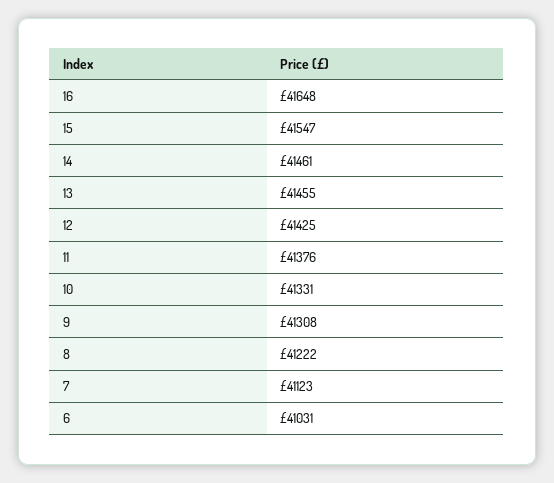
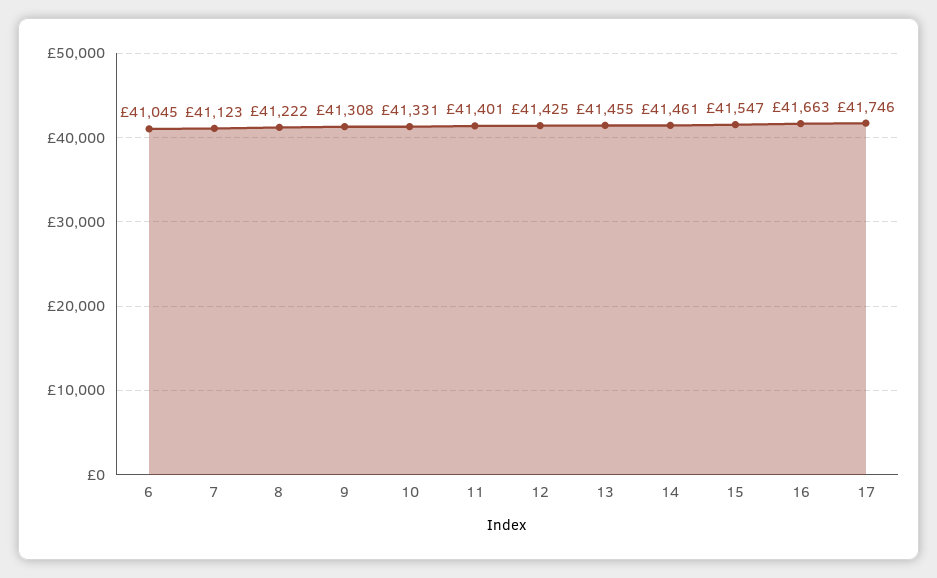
16: 41648 -> 41663
11: 41376 -> 41401
6: 41031 -> 41045
17: none -> 41746

